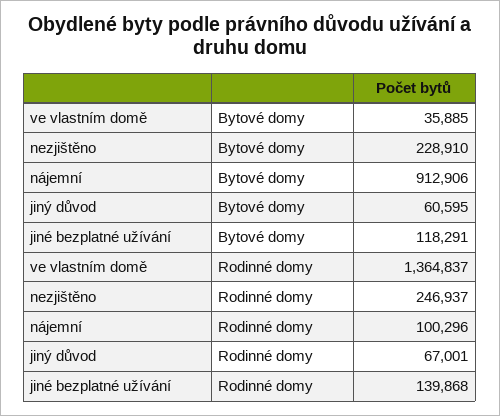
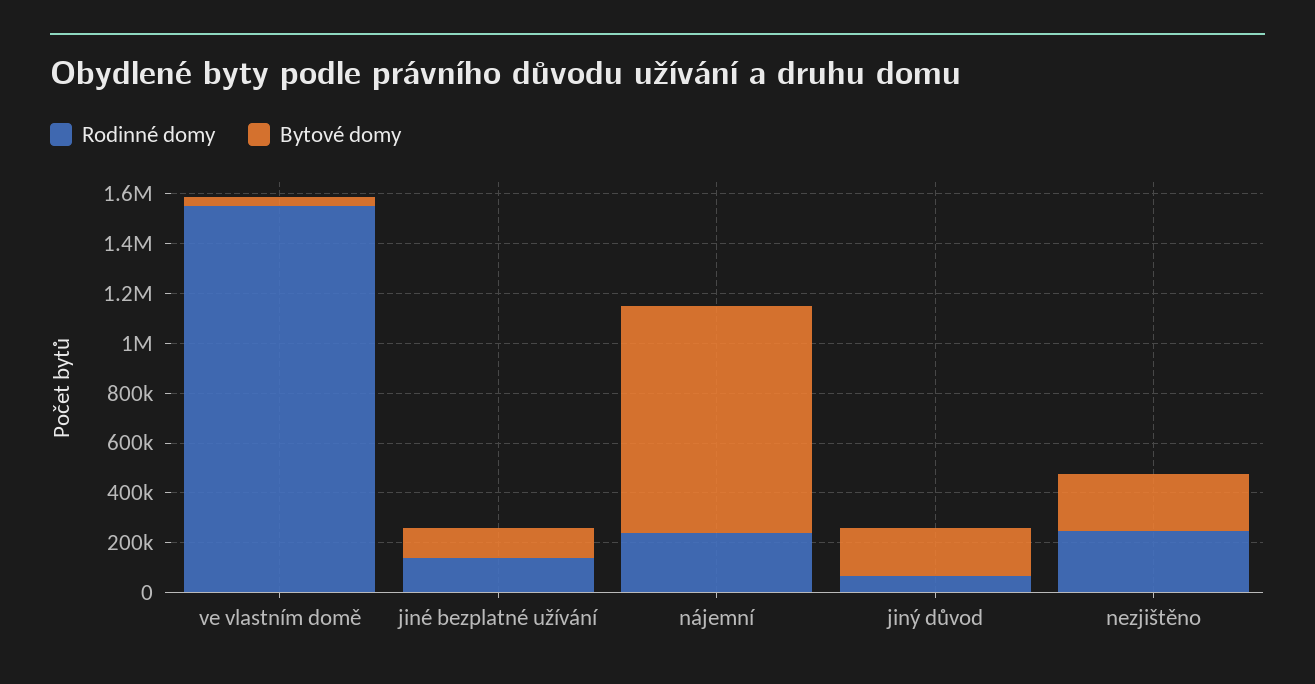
Bytové domy, jiný důvod: 60595 -> 200000
Rodinné domy, ve vlastním domě: 1364837 -> 1550000
Rodinné domy, nájemní: 100296 -> 250000

